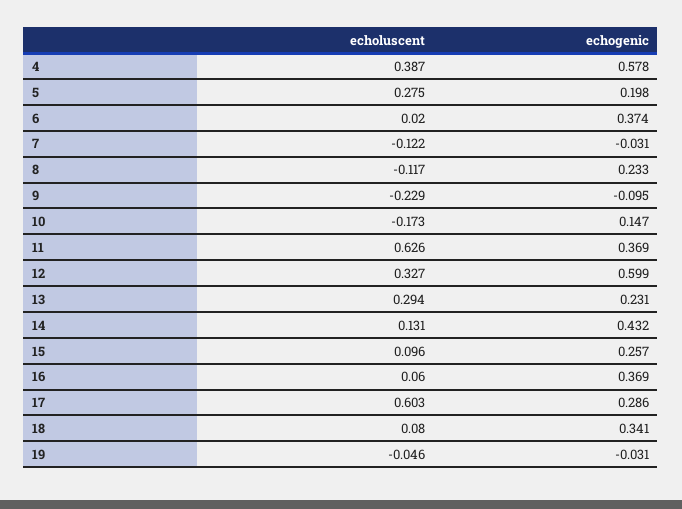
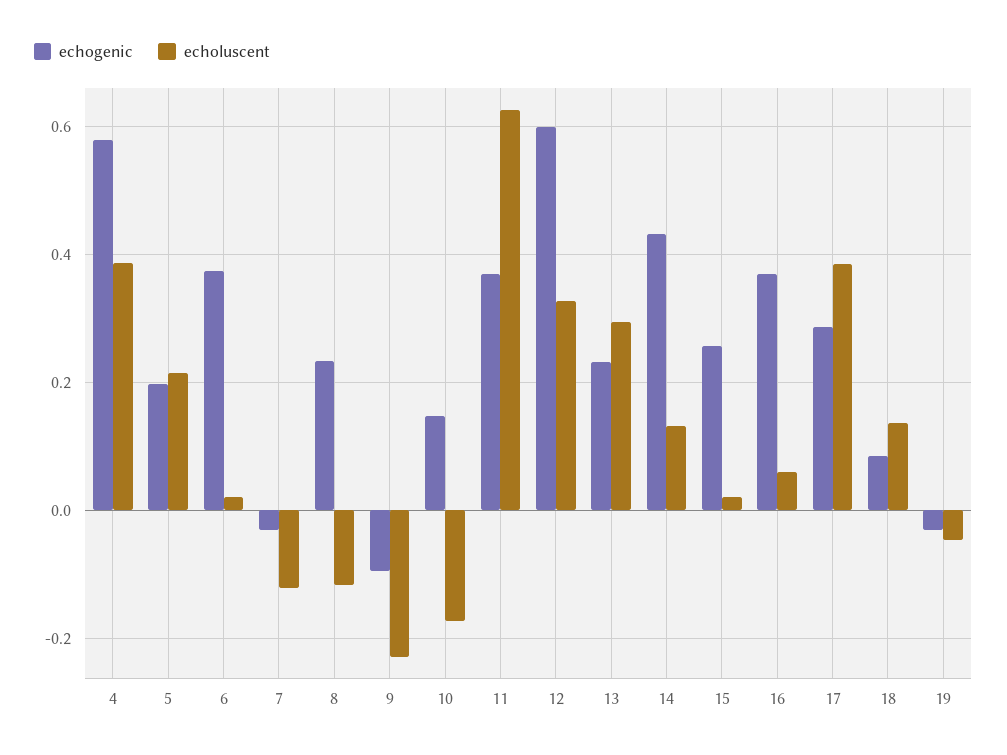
echoluscent, 5: 0.275 -> 0.22
echoluscent, 15: 0.096 -> 0.02
echoluscent, 17: 0.603 -> 0.38
echoluscent, 18: 0.08 -> 0.14
echogenic, 18: 0.341 -> 0.08

